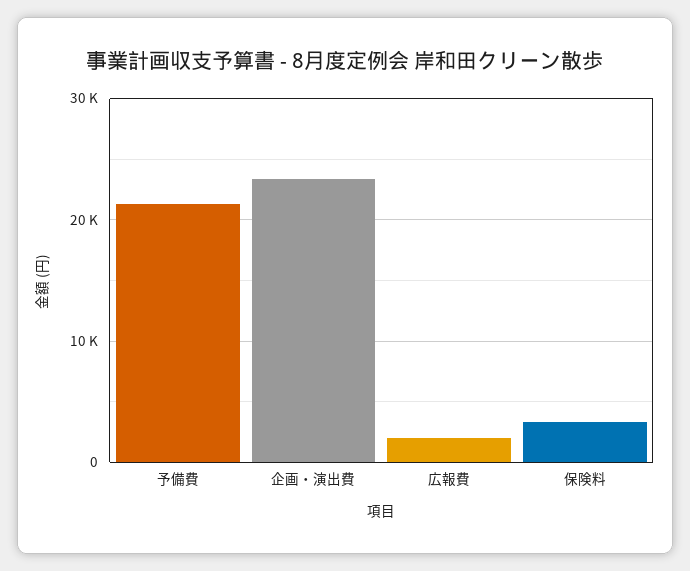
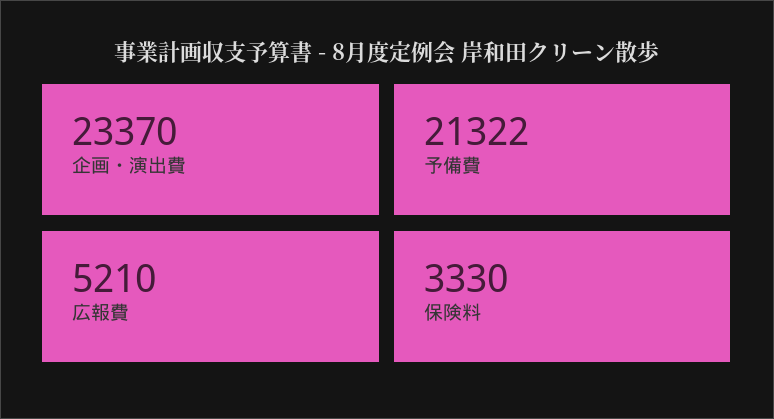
広報費: 2000 -> 5210

